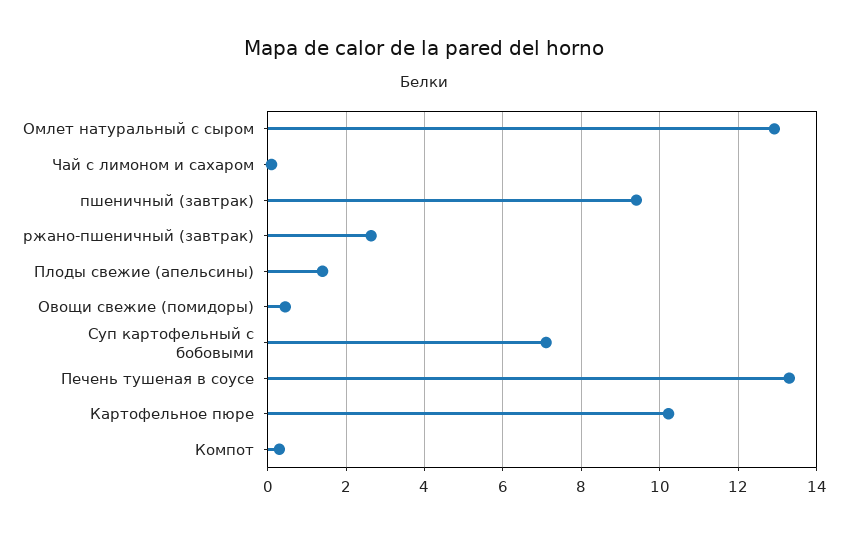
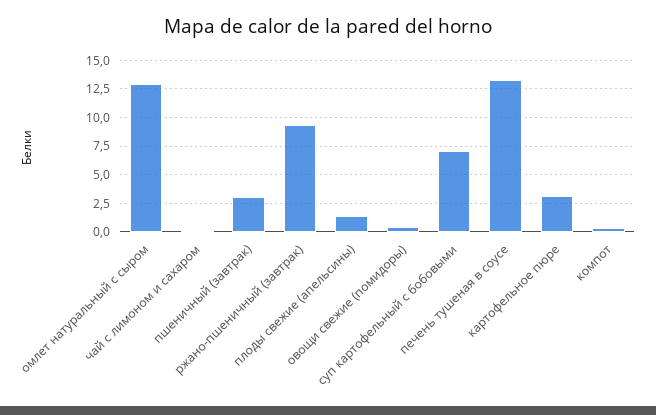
пшеничный (завтрак): 9.4 -> 2.5
ржано-пшеничный (завтрак): 2.6 -> 10
Картофельное пюре: 10.2 -> 2.5

